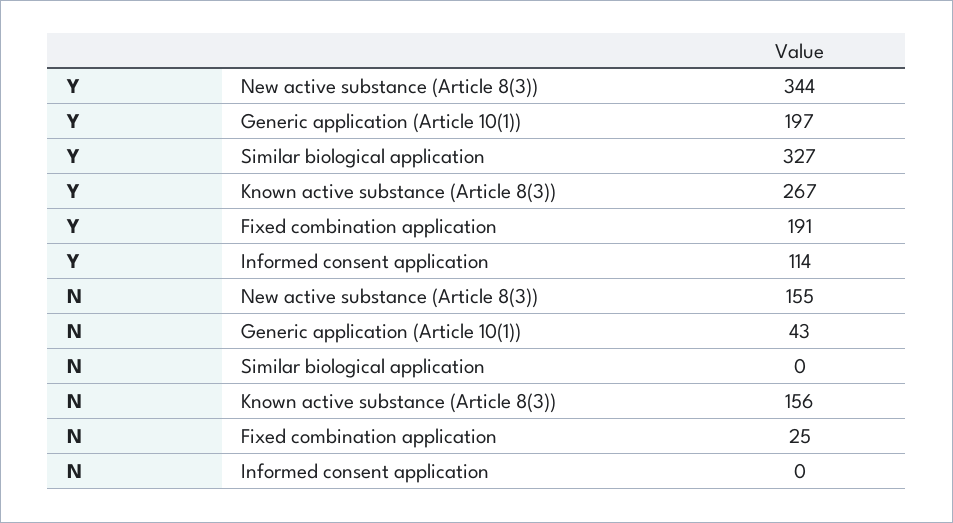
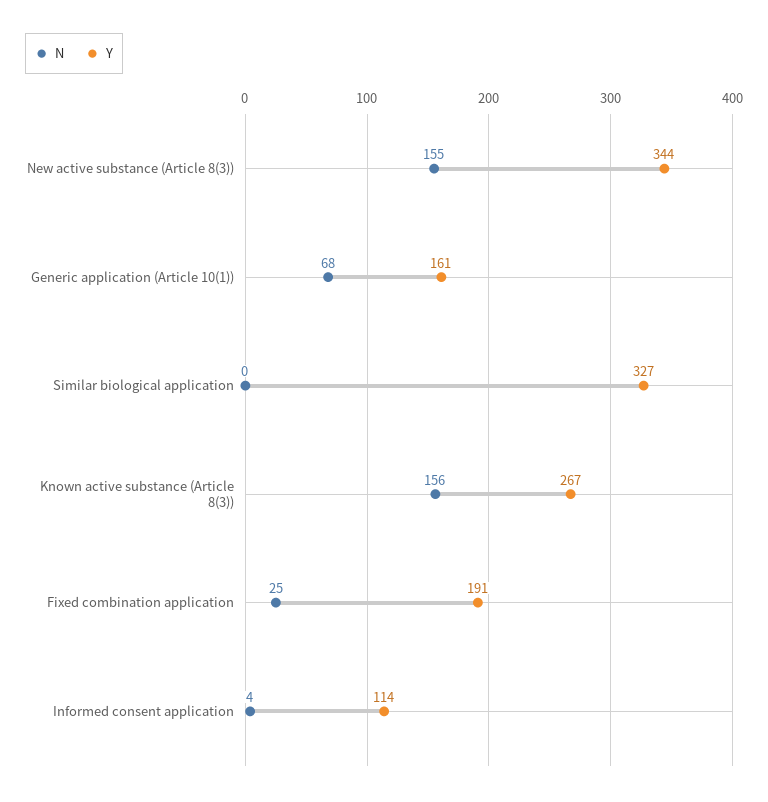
Y, Generic application (Article 10(1)): 197 -> 161
N, Generic application (Article 10(1)): 43 -> 68
N, Informed consent application: 0 -> 4

